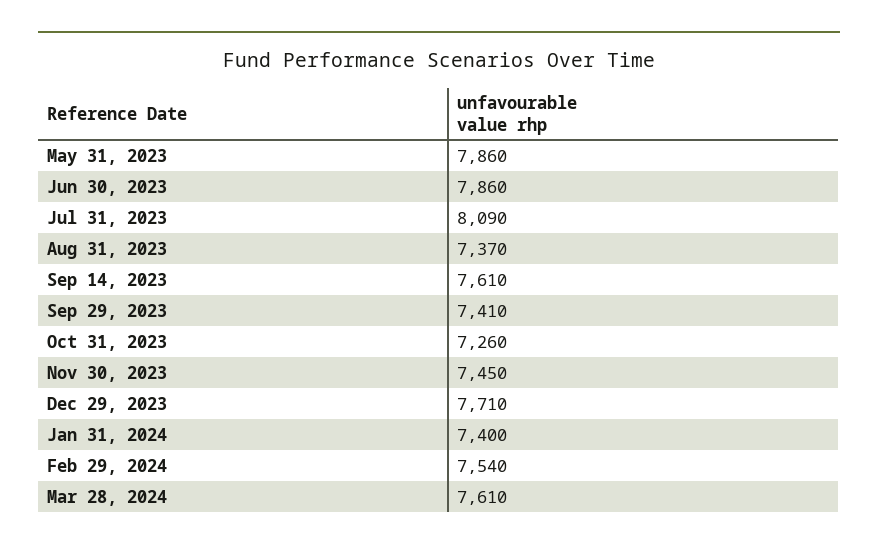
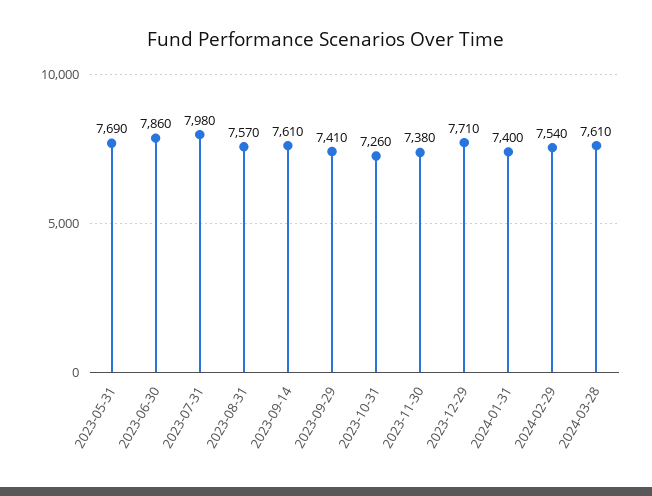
May 31, 2023: 7860 -> 7690
Jul 31, 2023: 8090 -> 7980
Aug 31, 2023: 7370 -> 7570
Nov 30, 2023: 7450 -> 7380

